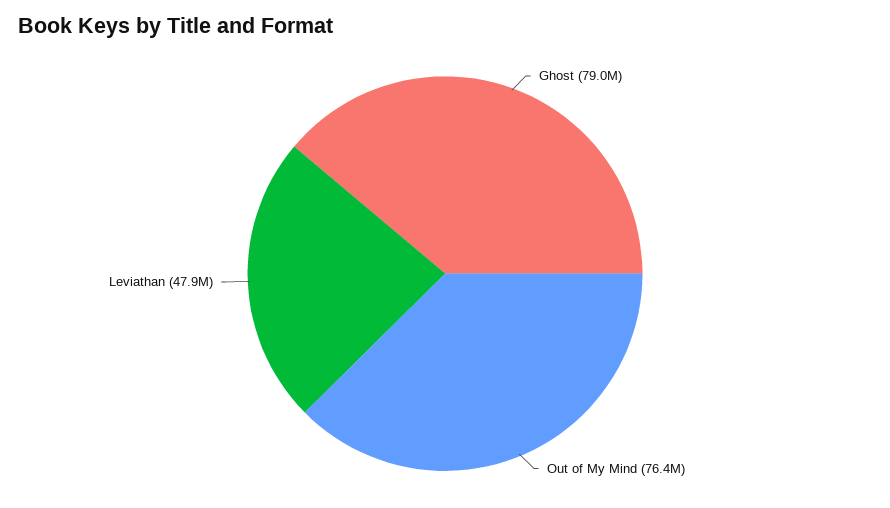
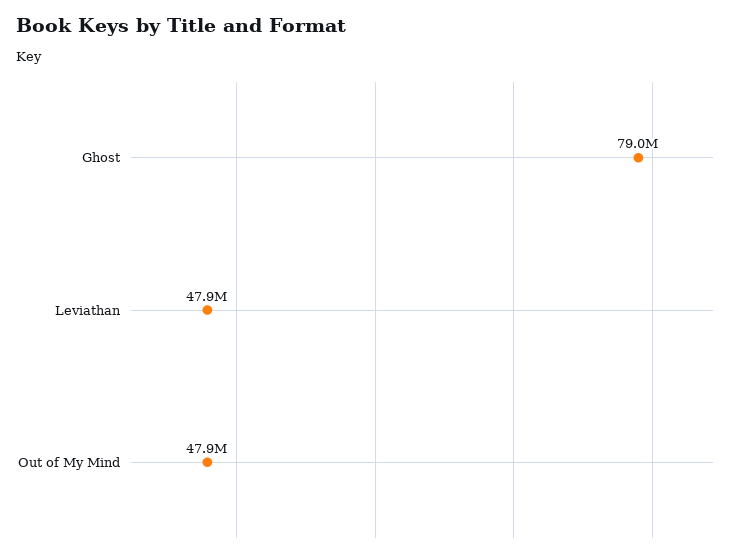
Out of My Mind: 76400000 -> 47900000

